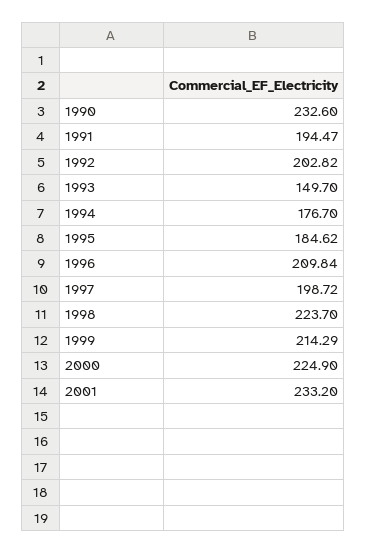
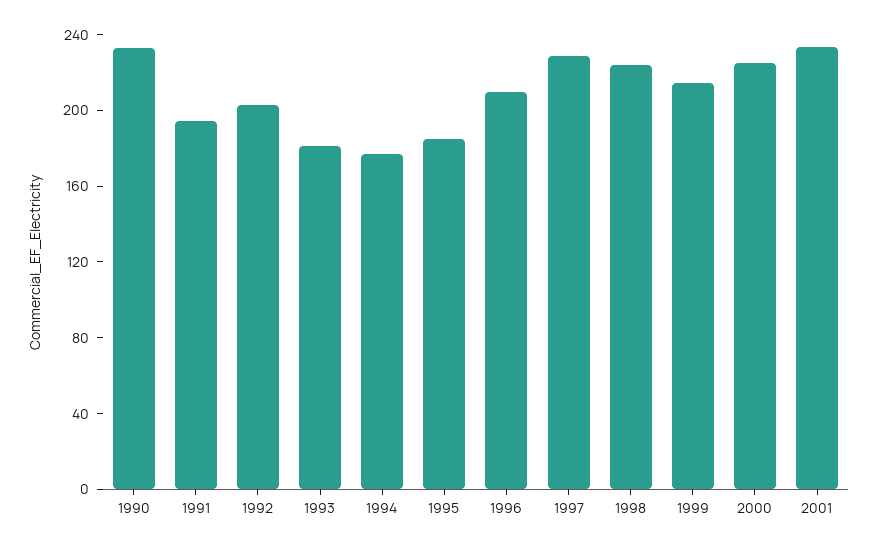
1993: 149.7 -> 180
1997: 198.72 -> 230

